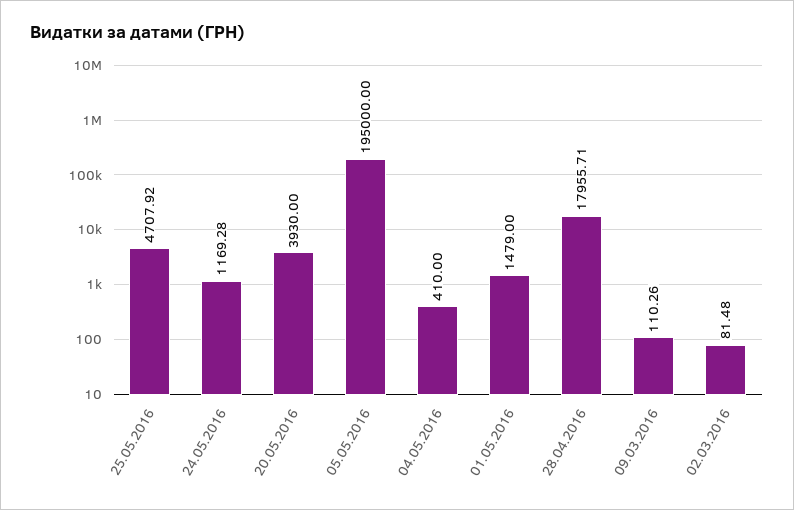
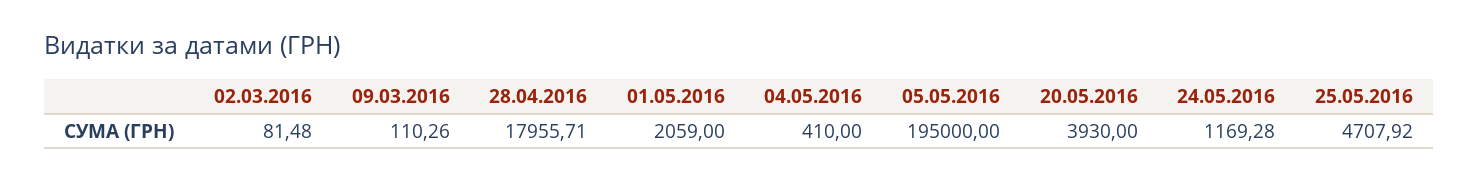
01.05.2016: 1479 -> 2059

